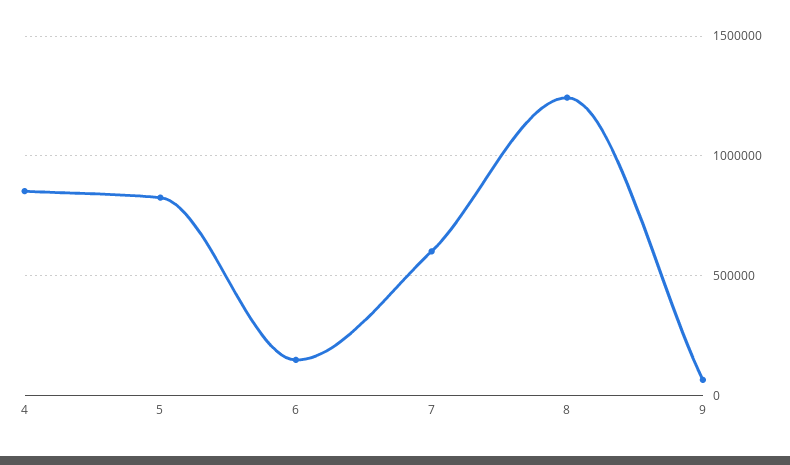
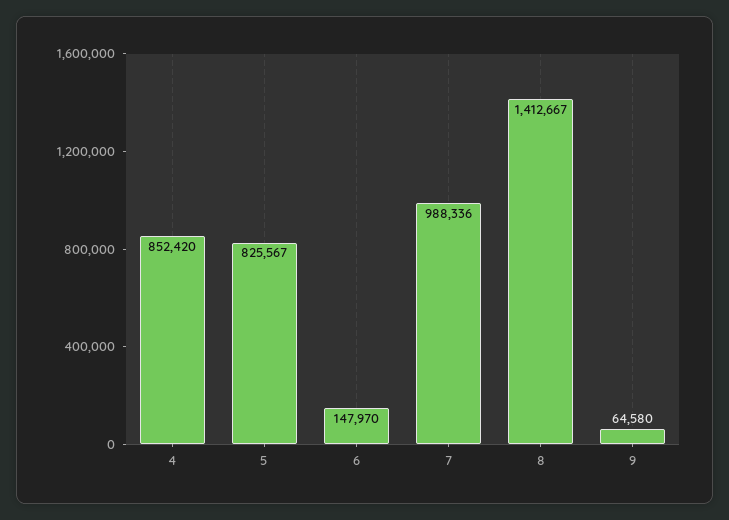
7: 600000 -> 988336
8: 1250000 -> 1412667

